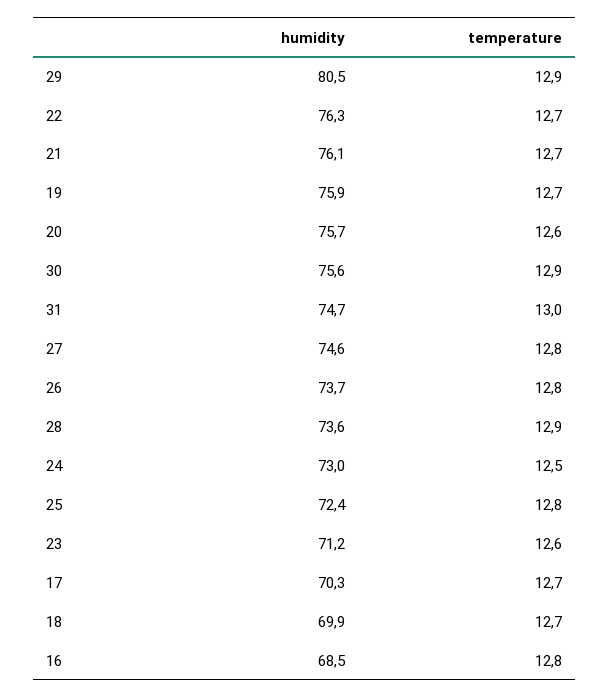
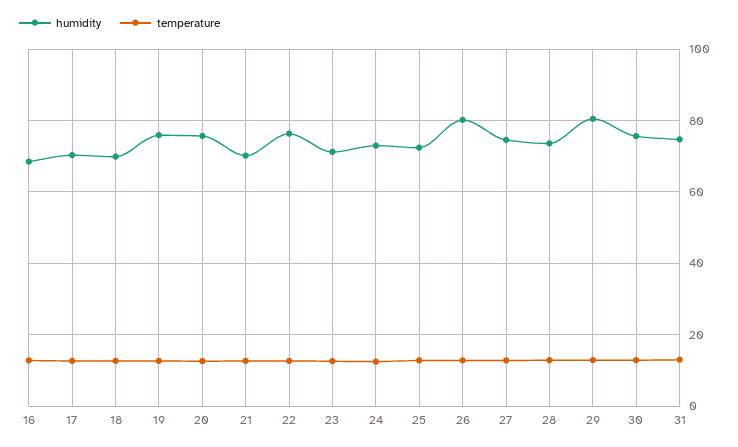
humidity, 21: 76.1 -> 70
humidity, 26: 73.7 -> 80

